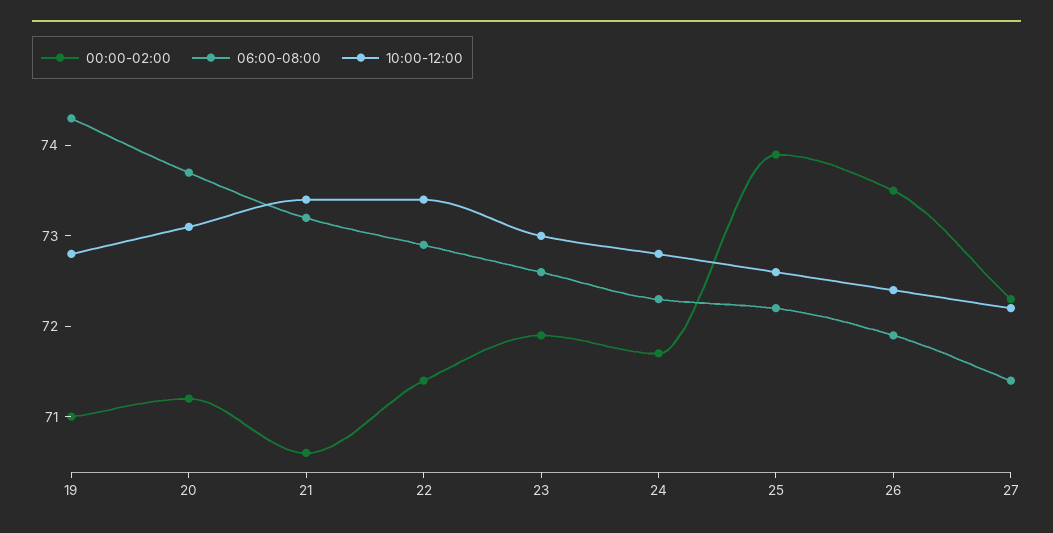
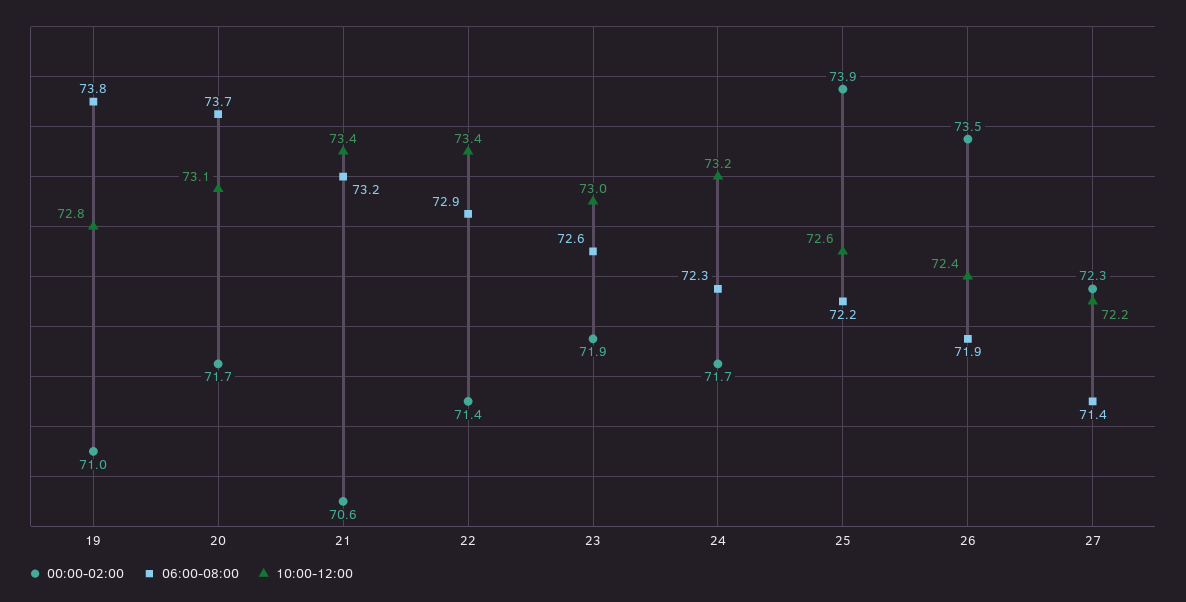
06:00-08:00, 19: 74.3 -> 73.8
00:00-02:00, 20: 71.2 -> 71.7
10:00-12:00, 24: 72.8 -> 73.2

